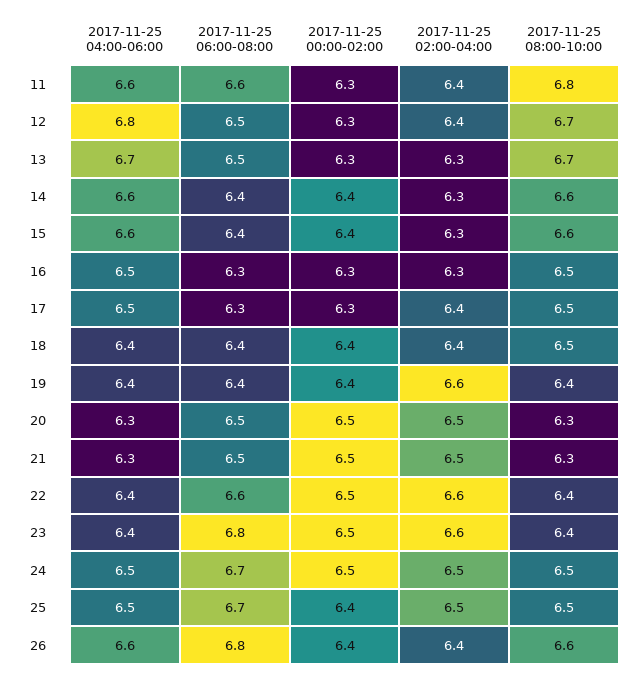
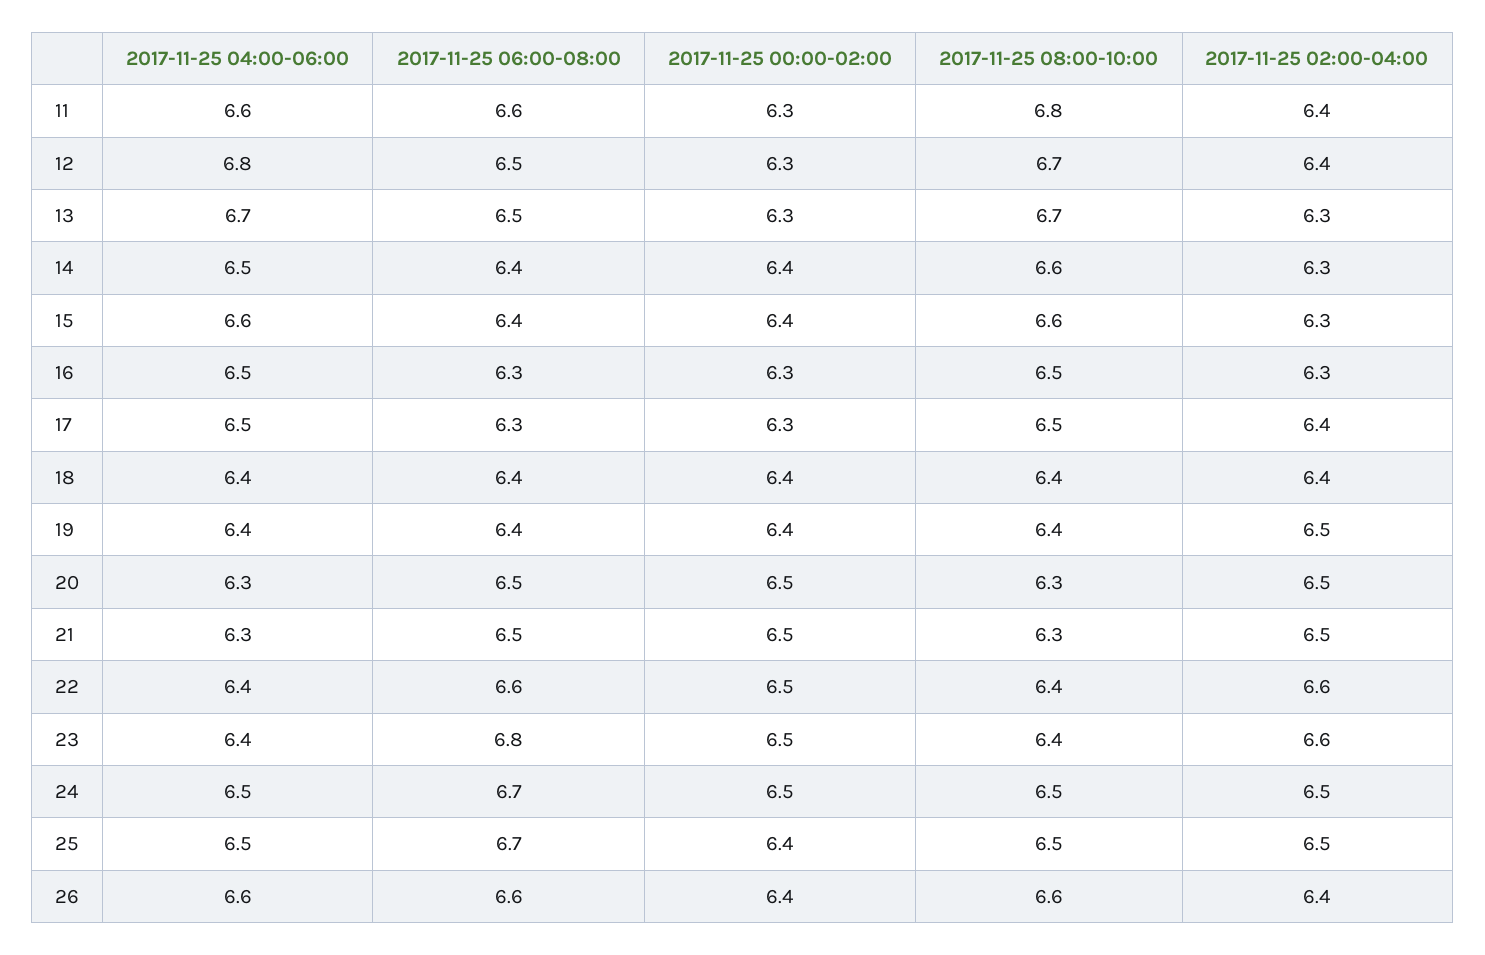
2017-11-25 04:00-06:00, 14: 6.6 -> 6.5
2017-11-25 08:00-10:00, 18: 6.5 -> 6.4
2017-11-25 02:00-04:00, 19: 6.6 -> 6.5
2017-11-25 06:00-08:00, 26: 6.8 -> 6.6

